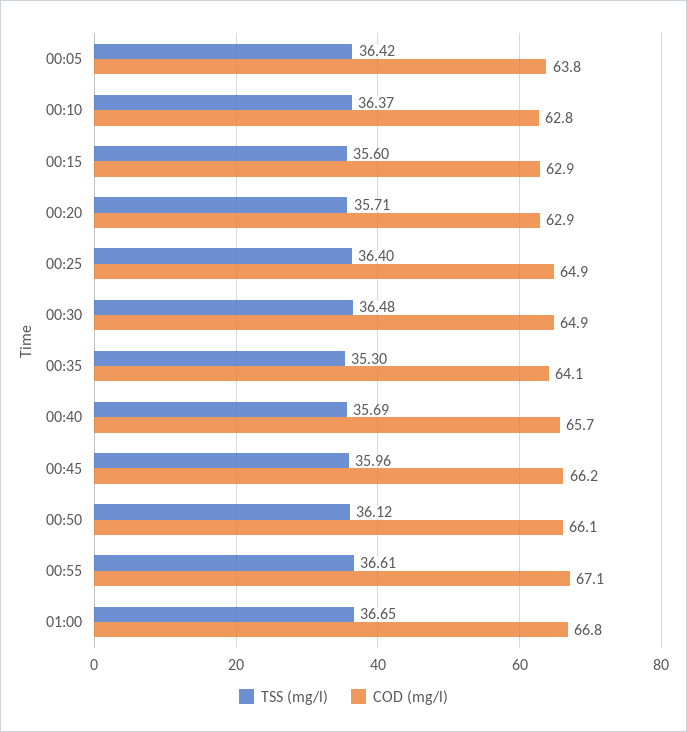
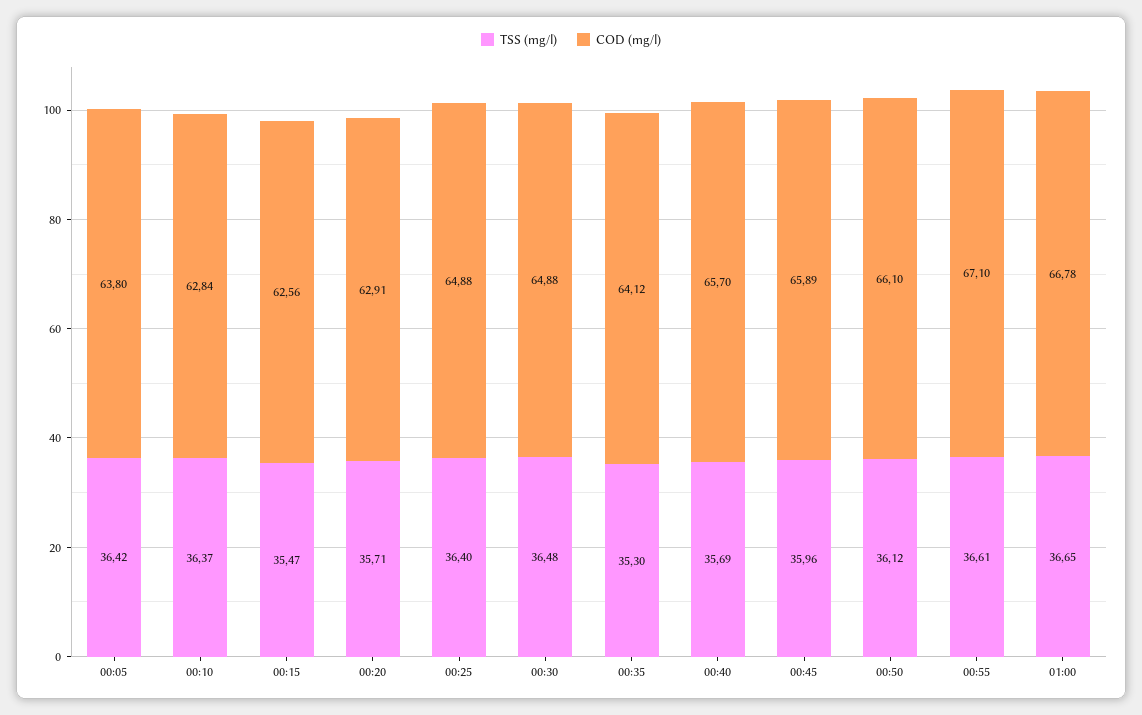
TSS (mg/l), 00:15: 35.6 -> 35.47
COD (mg/l), 00:15: 62.9 -> 62.56
COD (mg/l), 00:45: 66.2 -> 65.89

